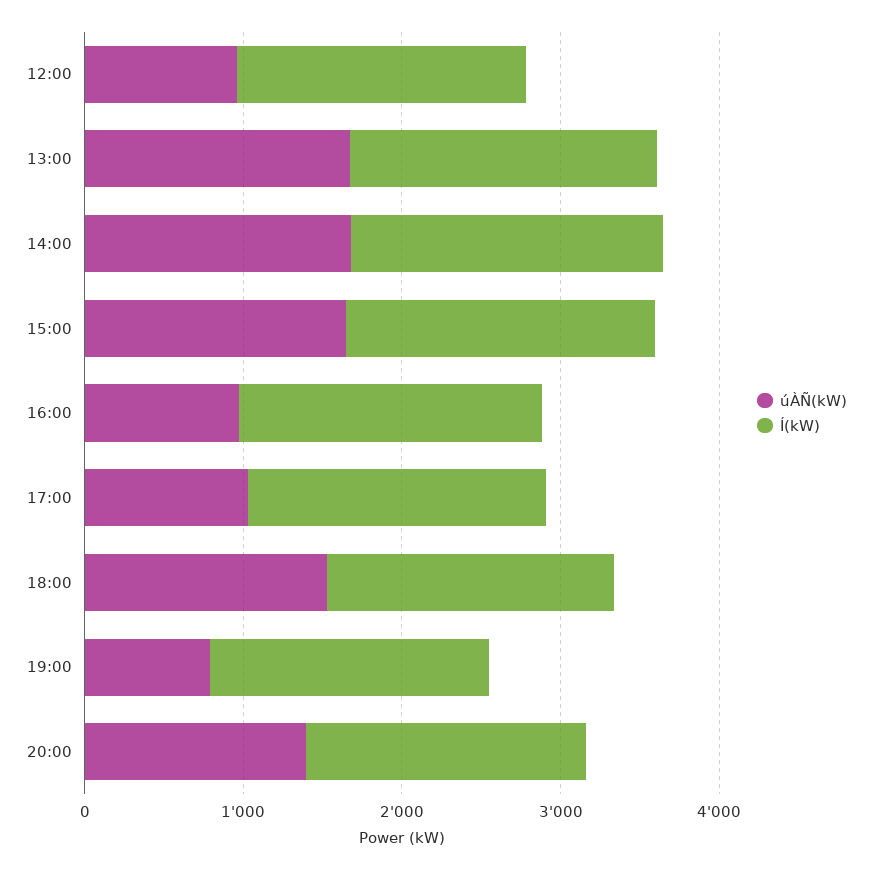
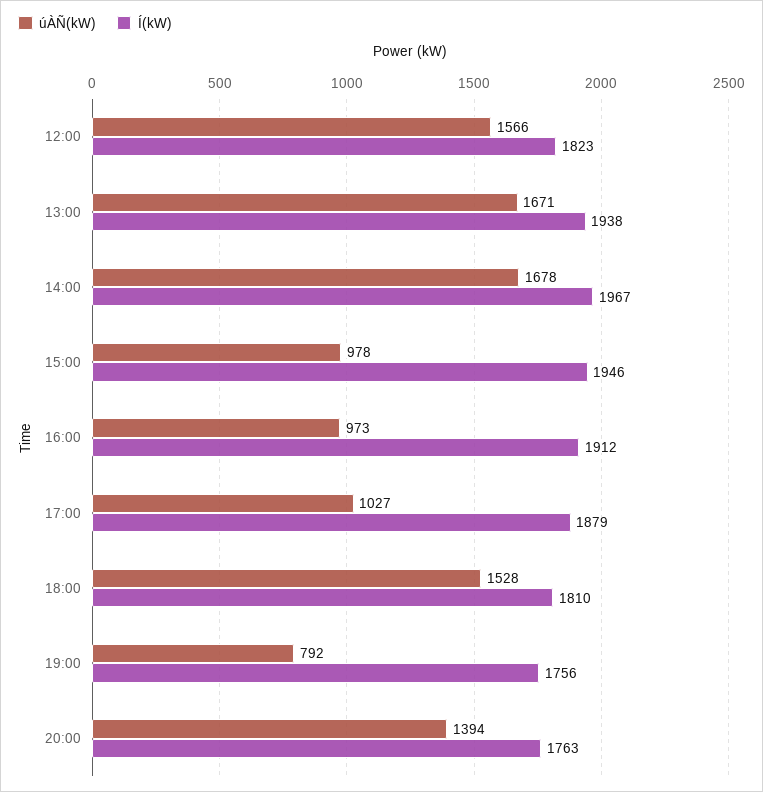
úÀÑ(kW), 12:00: 1000 -> 1566
úÀÑ(kW), 15:00: 1600 -> 978

